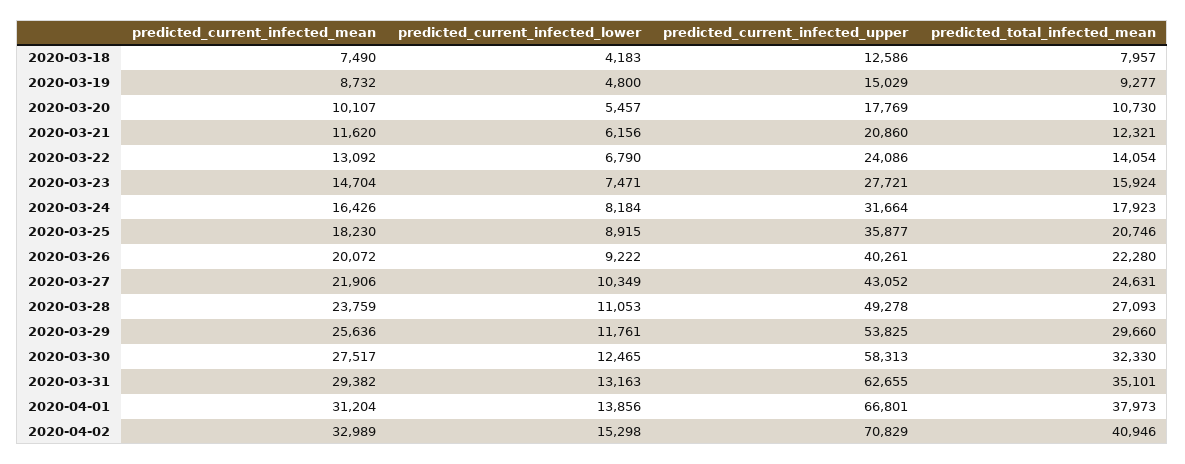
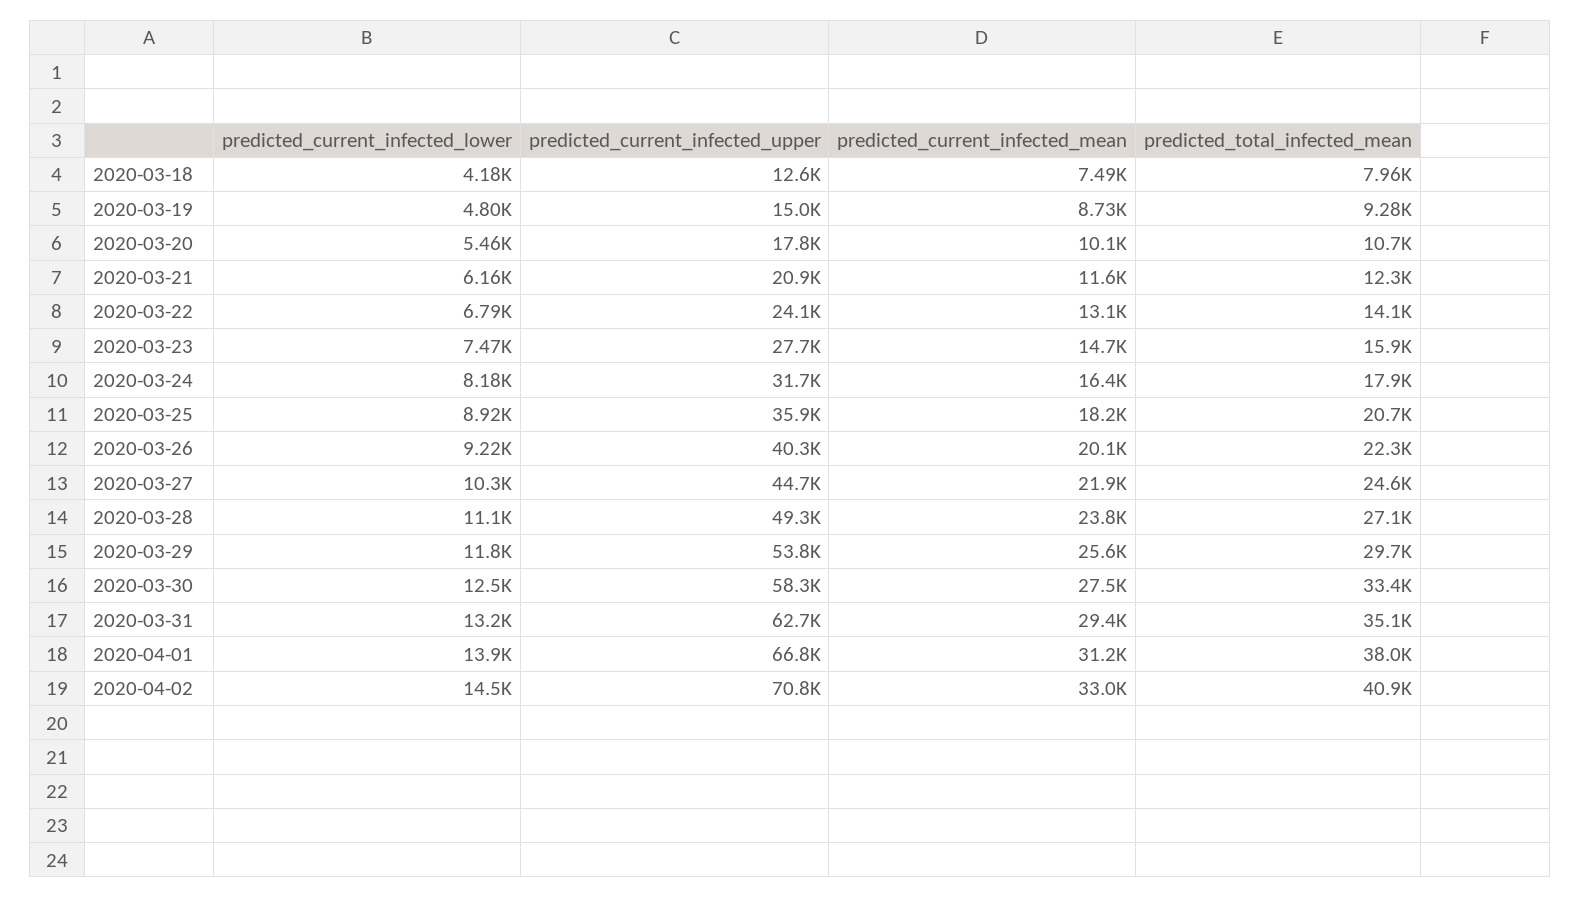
predicted_current_infected_upper, 2020-03-27: 43052 -> 44700
predicted_total_infected_mean, 2020-03-30: 32330 -> 33400
predicted_current_infected_lower, 2020-04-02: 15298 -> 14500

